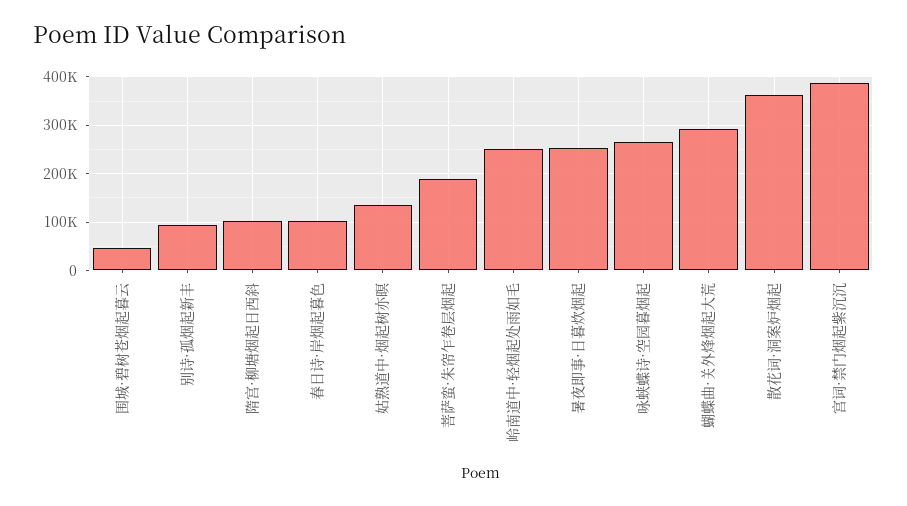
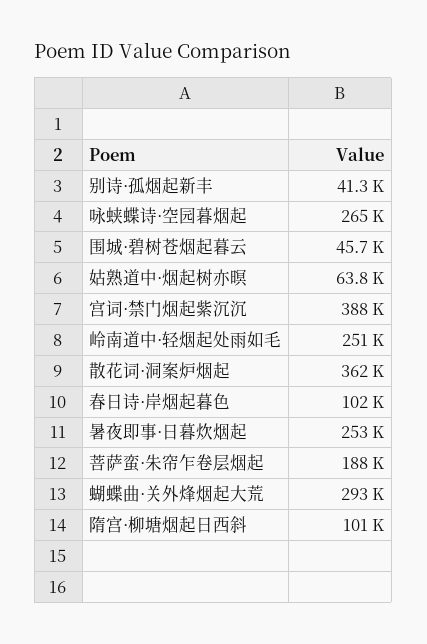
别诗·孤烟起新丰: 100000 -> 41300
姑熟道中·烟起树亦暝: 140000 -> 63800

